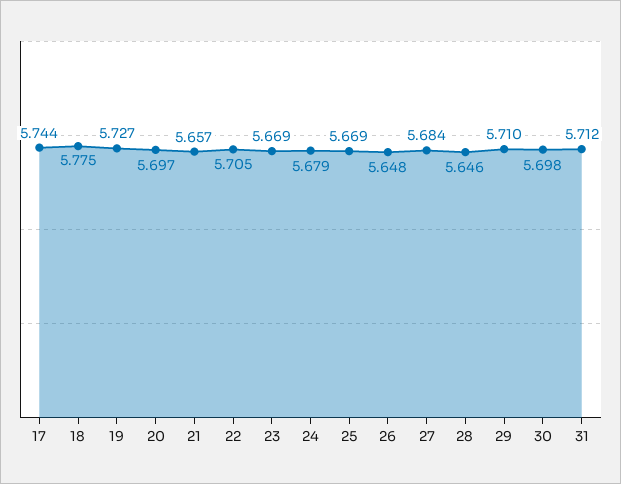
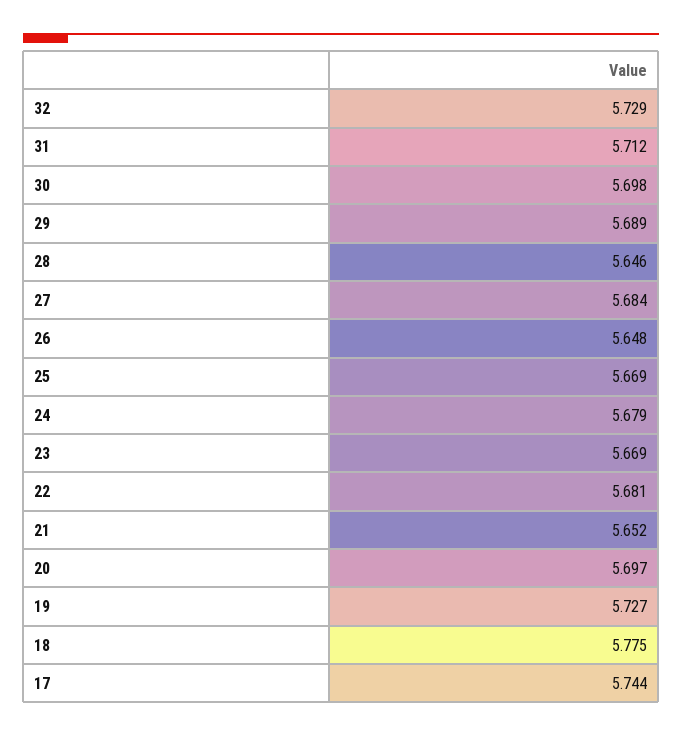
21: 5.657 -> 5.652
22: 5.705 -> 5.681
29: 5.71 -> 5.689
32: none -> 5.729

